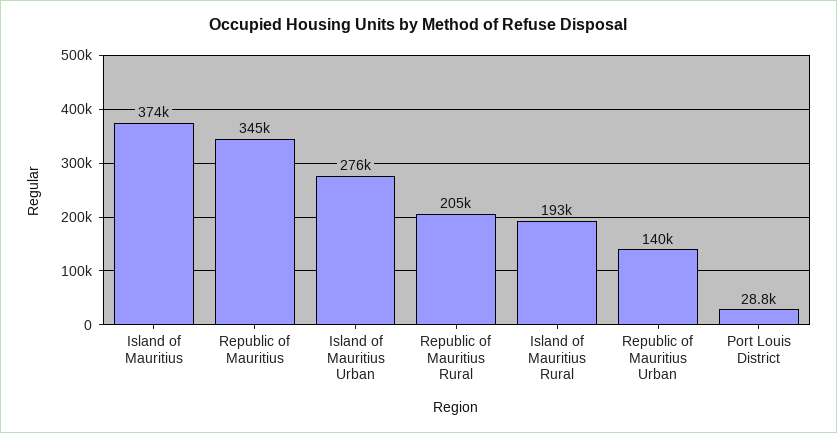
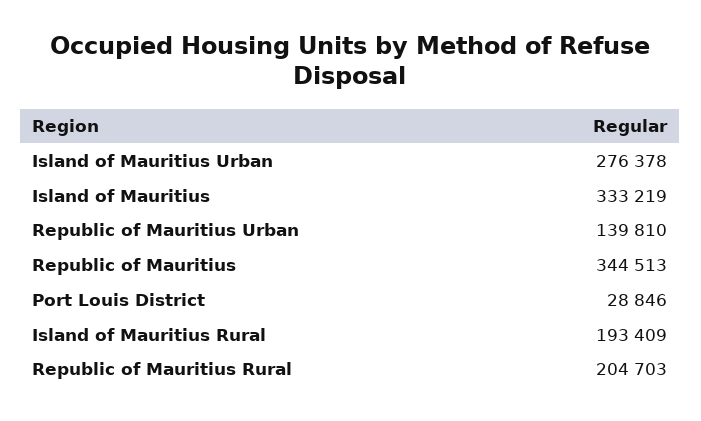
Island of Mauritius: 374000 -> 333219

